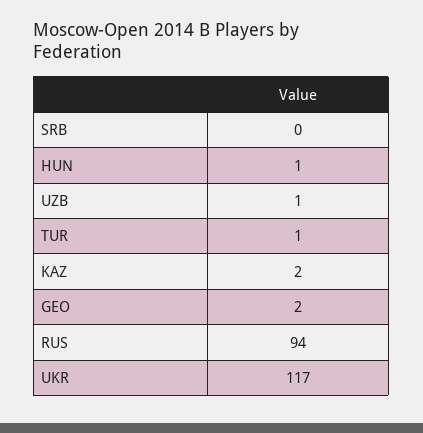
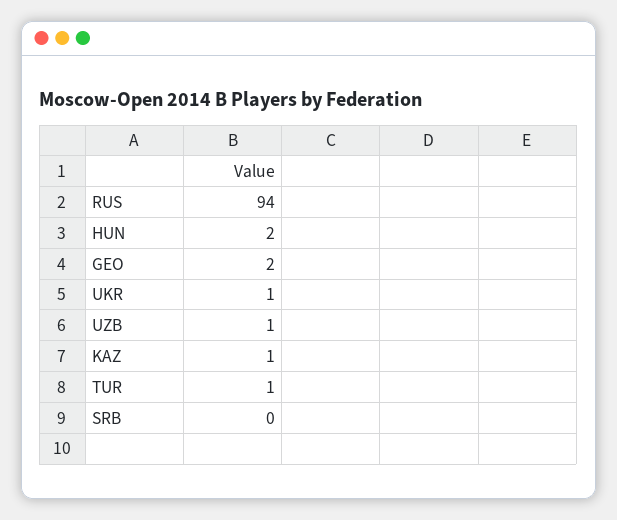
HUN: 1 -> 2
KAZ: 2 -> 1
UKR: 117 -> 1

